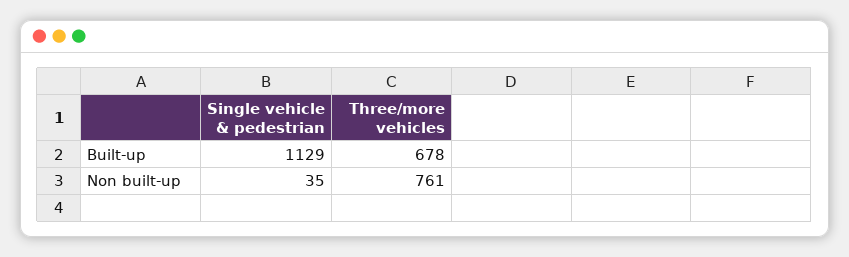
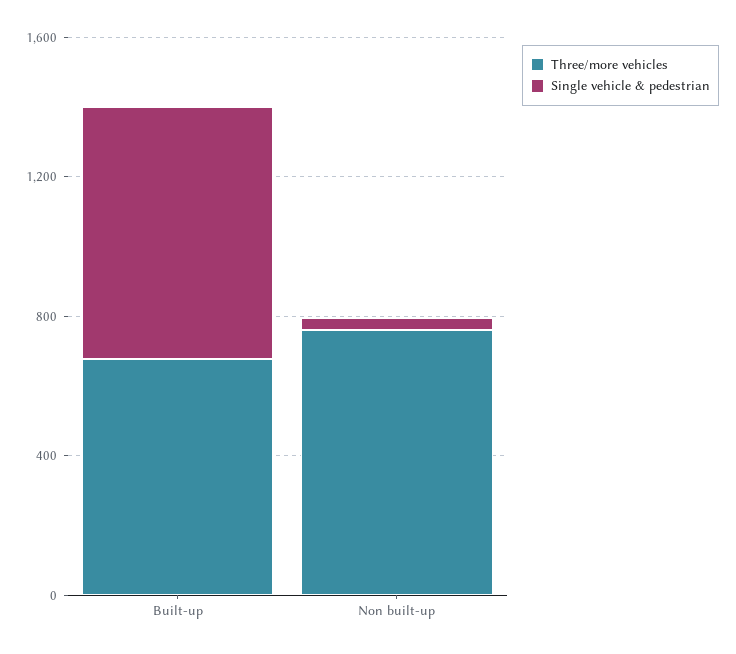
Single vehicle & pedestrian, Built-up: 1129 -> 700

